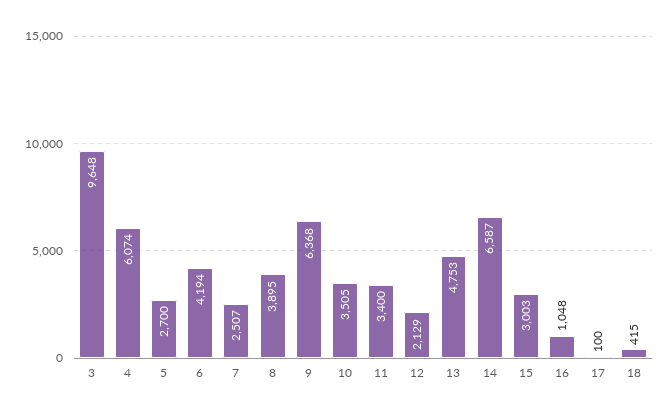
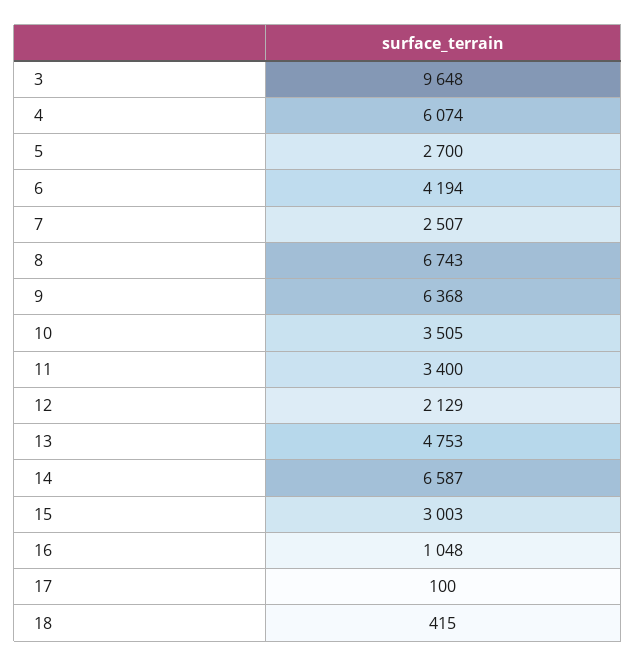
8: 3895 -> 6743

